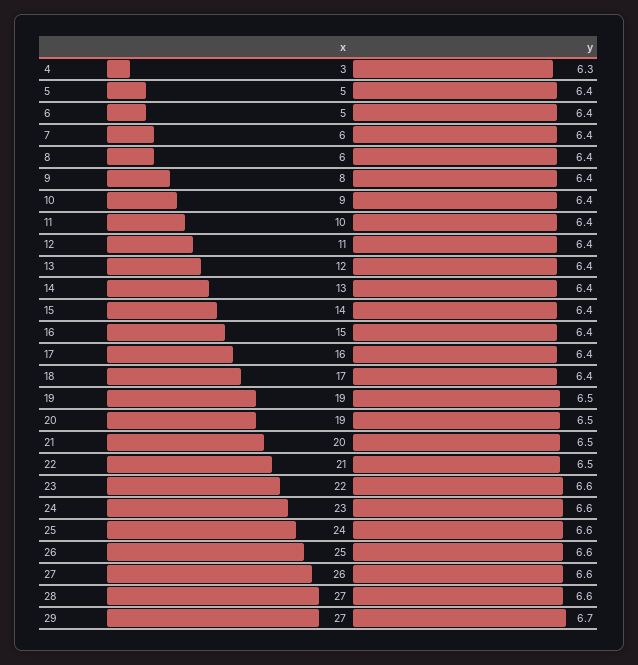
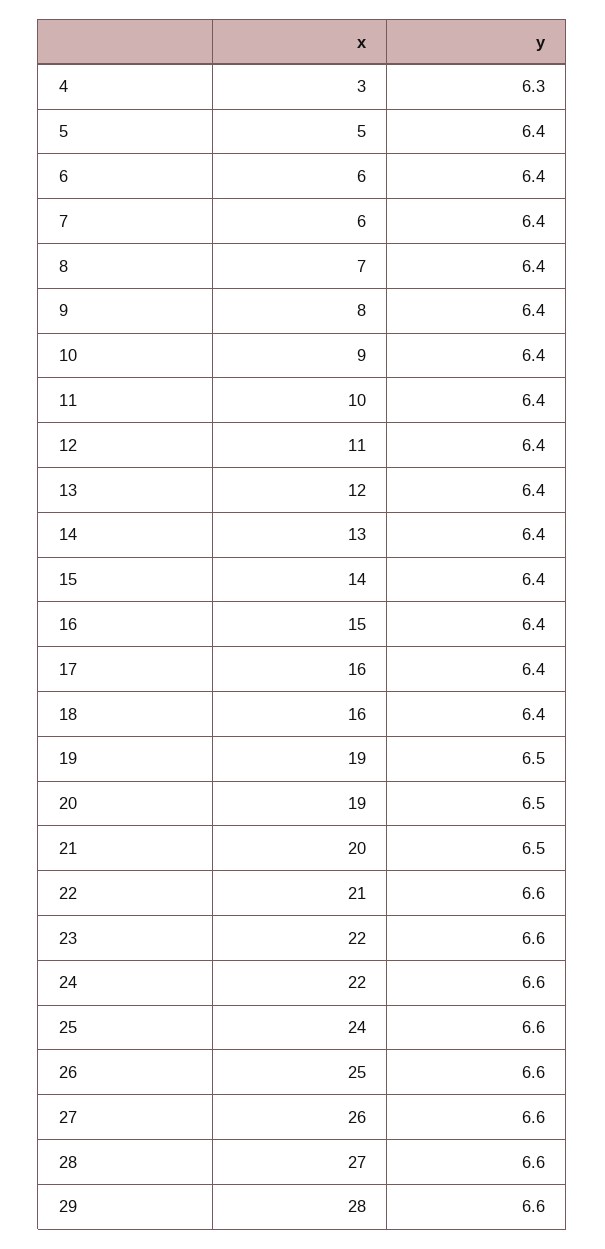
x, 6: 5 -> 6
x, 8: 6 -> 7
x, 18: 17 -> 16
y, 22: 6.5 -> 6.6
x, 24: 23 -> 22
x, 29: 27 -> 28
y, 29: 6.7 -> 6.6

